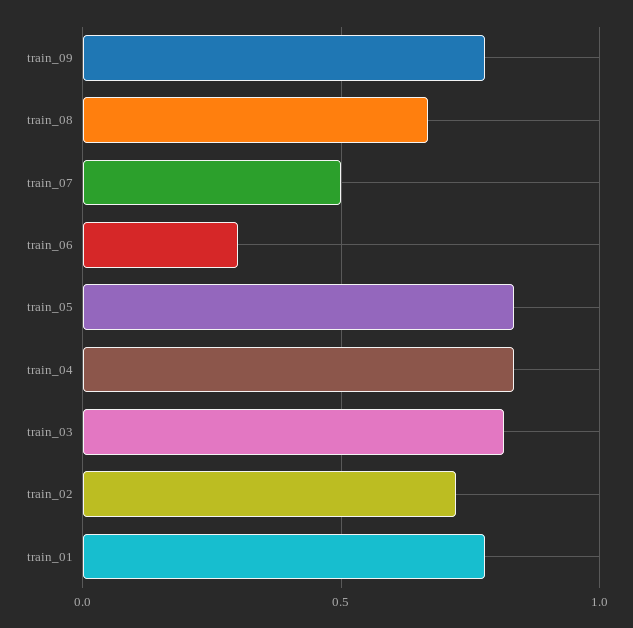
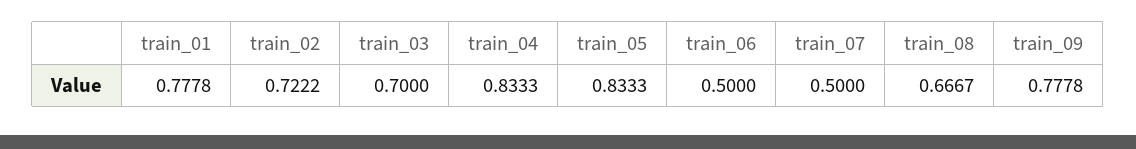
train_06: 0.3 -> 0.5
train_03: 0.8 -> 0.7

